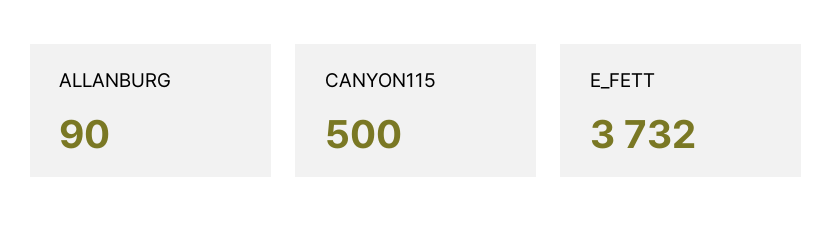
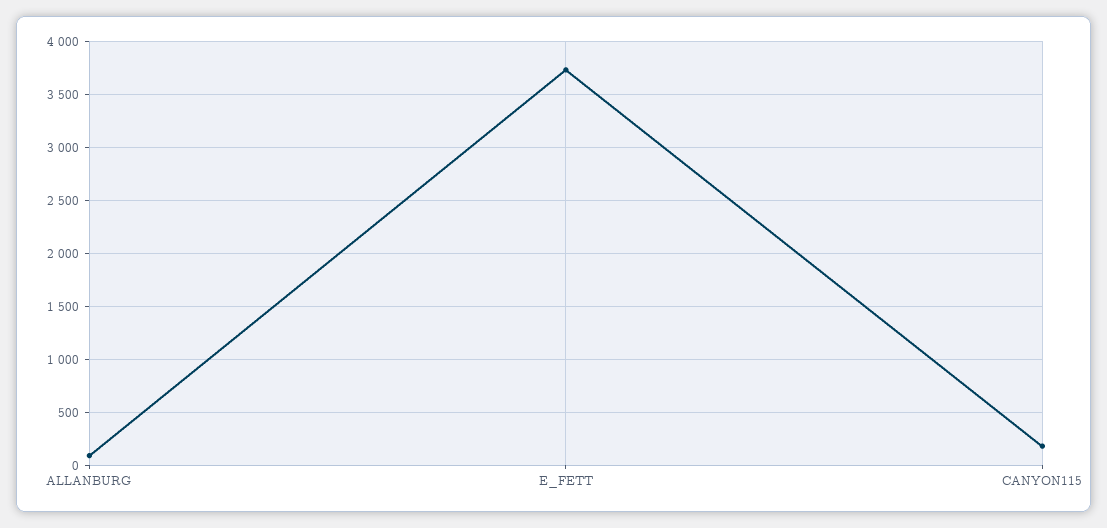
CANYON115: 500 -> 200

